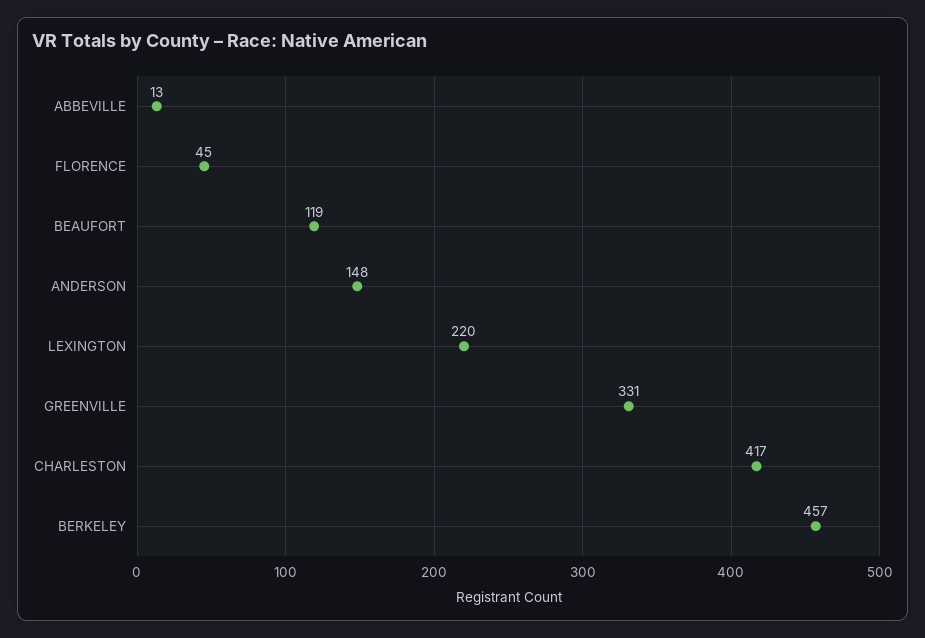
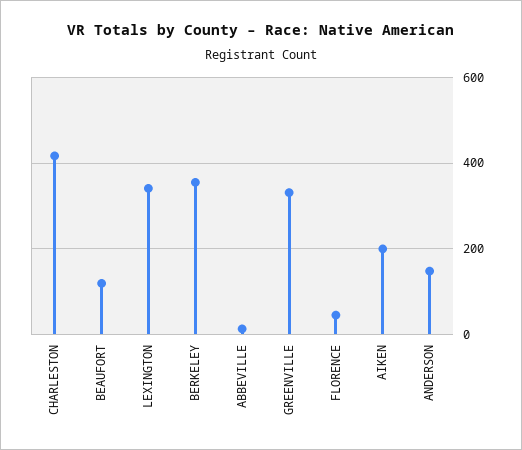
LEXINGTON: 220 -> 340
BERKELEY: 457 -> 360
AIKEN: none -> 200

